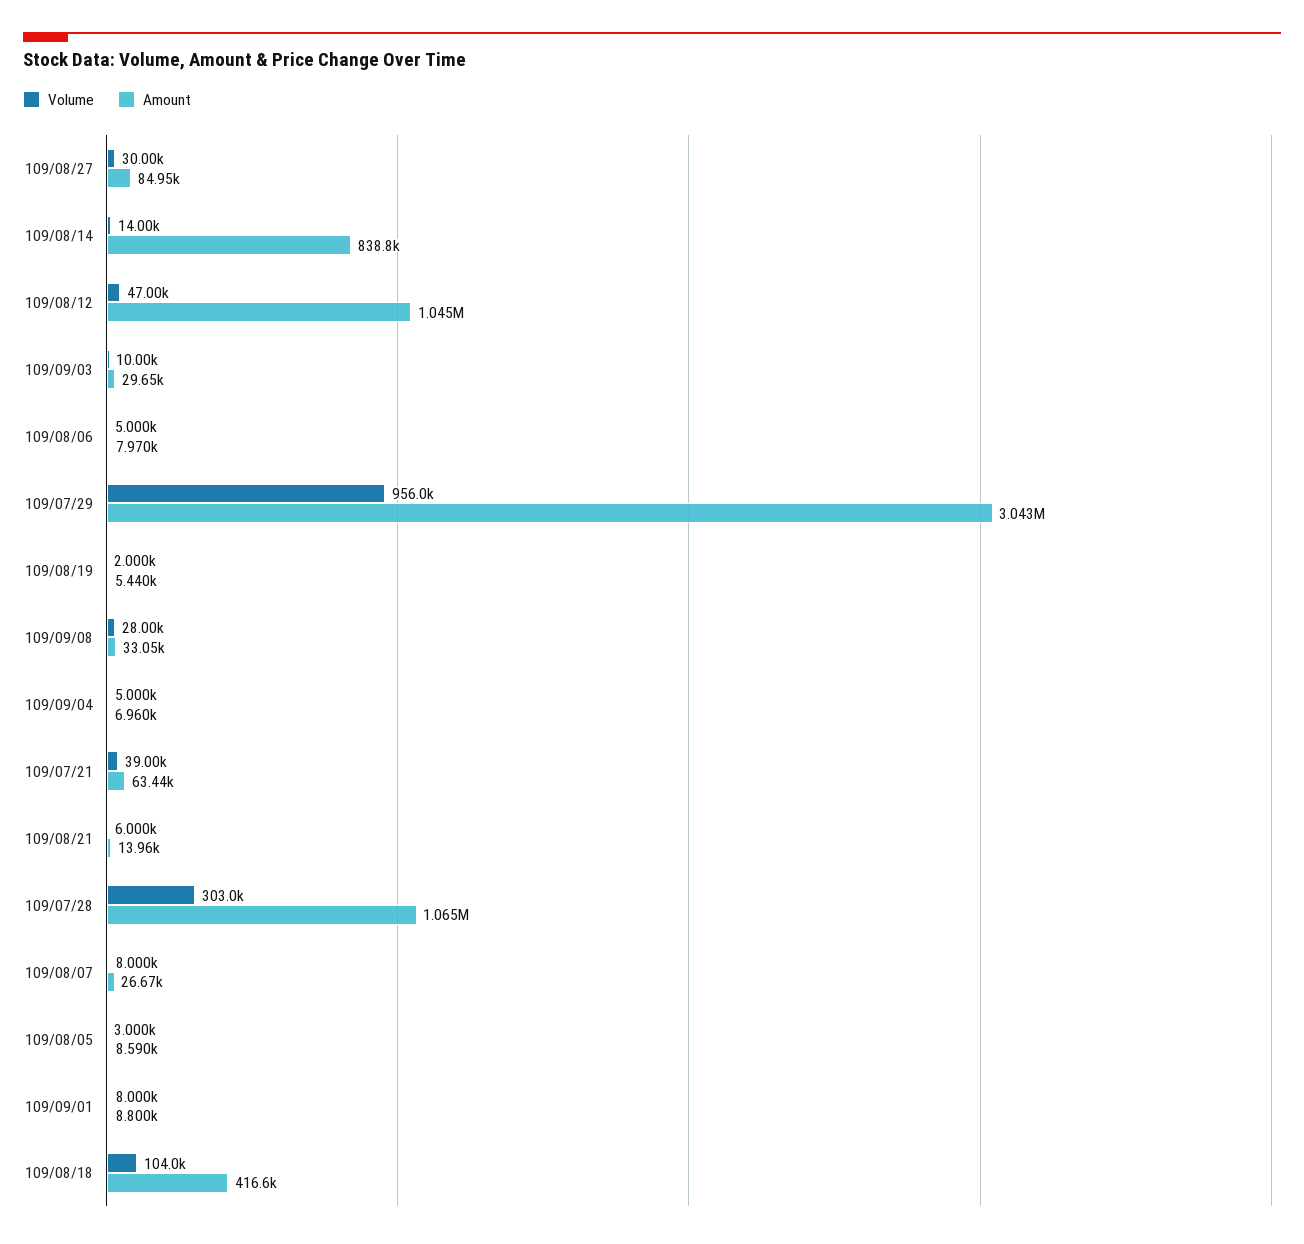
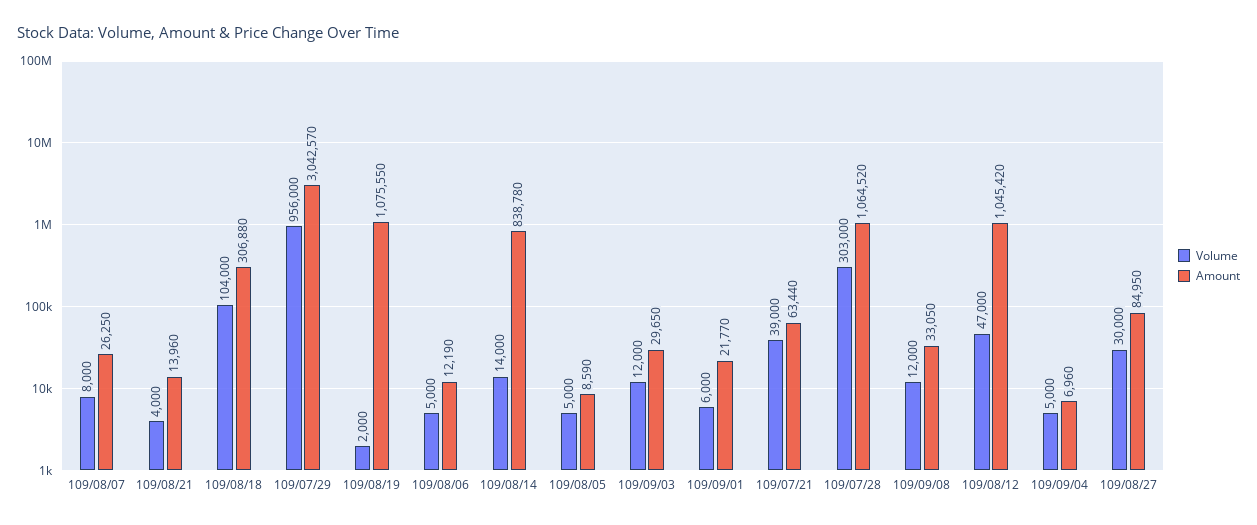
Volume, 109/09/03: 10000 -> 12000
Amount, 109/08/06: 7970 -> 12190
Amount, 109/08/19: 5440 -> 1075550
Volume, 109/09/08: 28000 -> 12000
Volume, 109/08/21: 6000 -> 4000
Amount, 109/08/07: 26670 -> 26250
Volume, 109/08/05: 3000 -> 5000
Volume, 109/09/01: 8000 -> 6000
Amount, 109/09/01: 8800 -> 21770
Amount, 109/08/18: 416600 -> 306880

